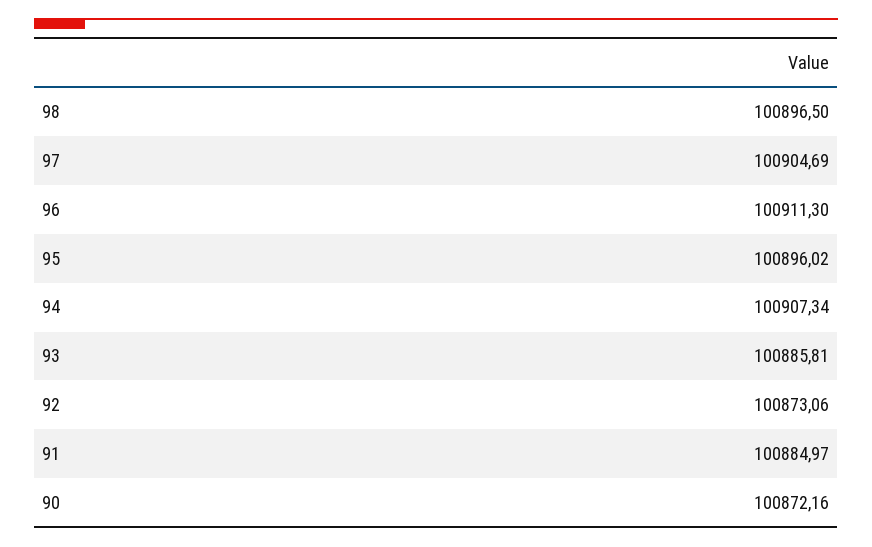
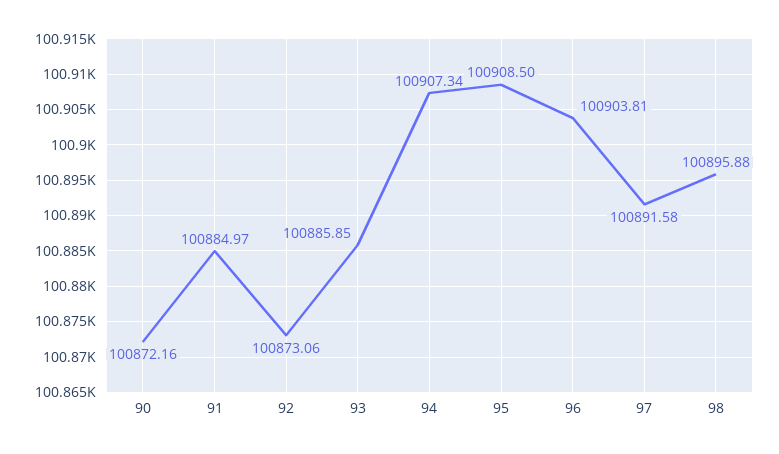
98: 100896.5 -> 100895.88
97: 100904.69 -> 100891.58
96: 100911.3 -> 100903.81
95: 100896.02 -> 100908.5
93: 100885.81 -> 100885.85

